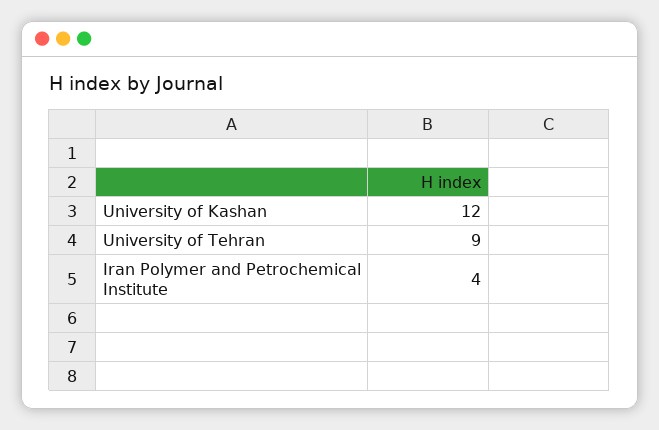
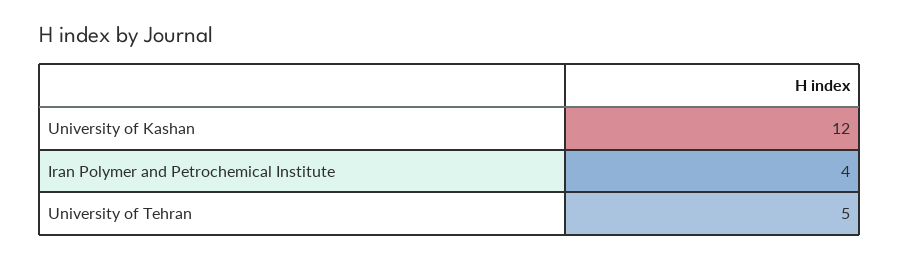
University of Tehran: 9 -> 5

